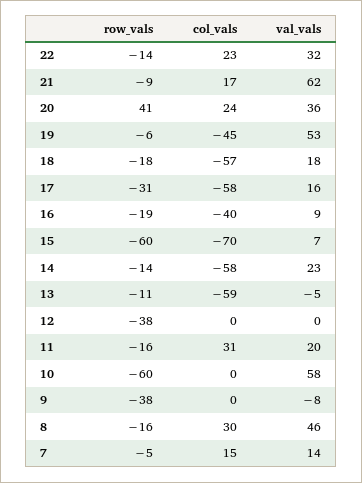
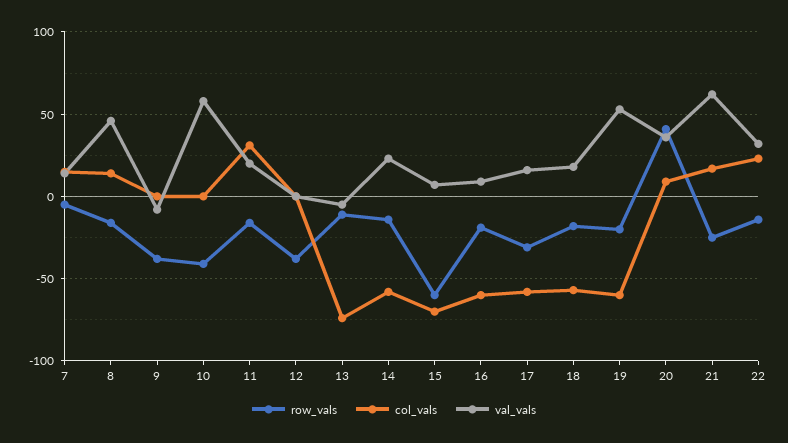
row_vals, 21: -9 -> -25
col_vals, 20: 24 -> 10
row_vals, 19: -6 -> -20
col_vals, 19: -45 -> -60
col_vals, 16: -40 -> -60
col_vals, 13: -59 -> -75
row_vals, 10: -60 -> -40
col_vals, 8: 30 -> 15

